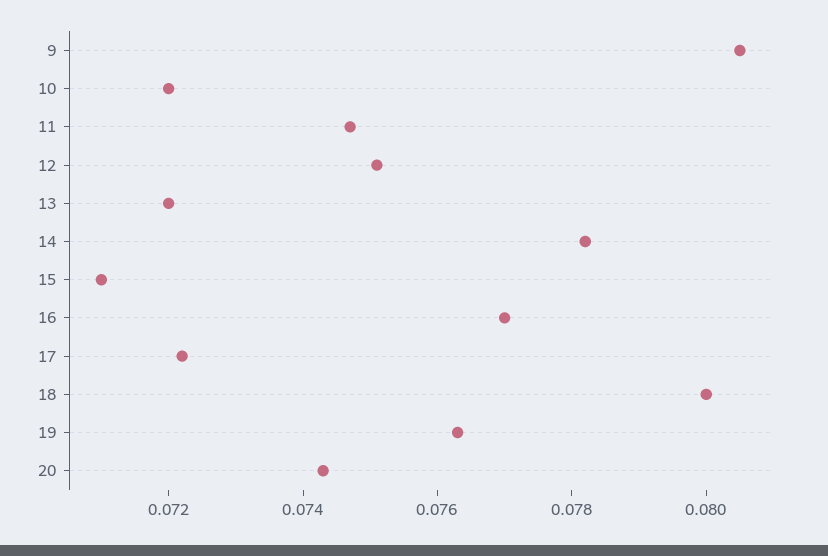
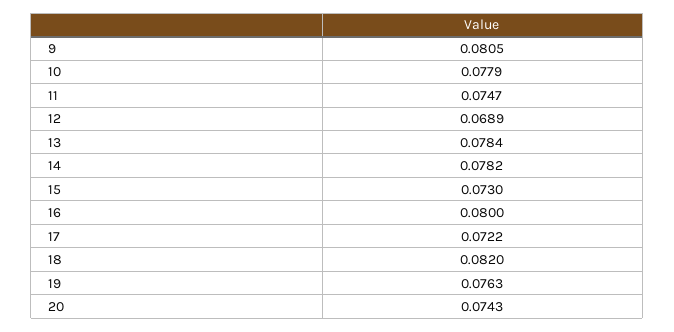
10: 0.072 -> 0.0779
12: 0.075 -> 0.0689
13: 0.072 -> 0.0784
15: 0.071 -> 0.073
16: 0.077 -> 0.08
18: 0.08 -> 0.082

